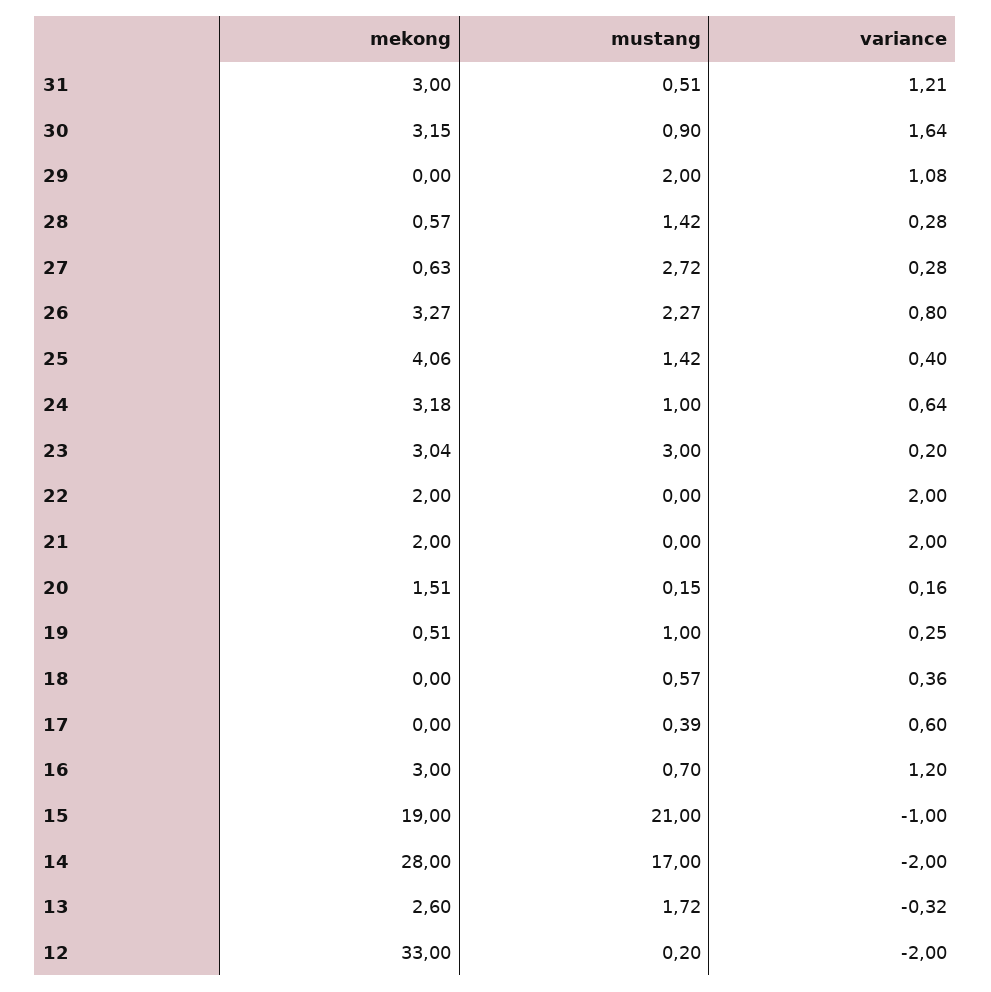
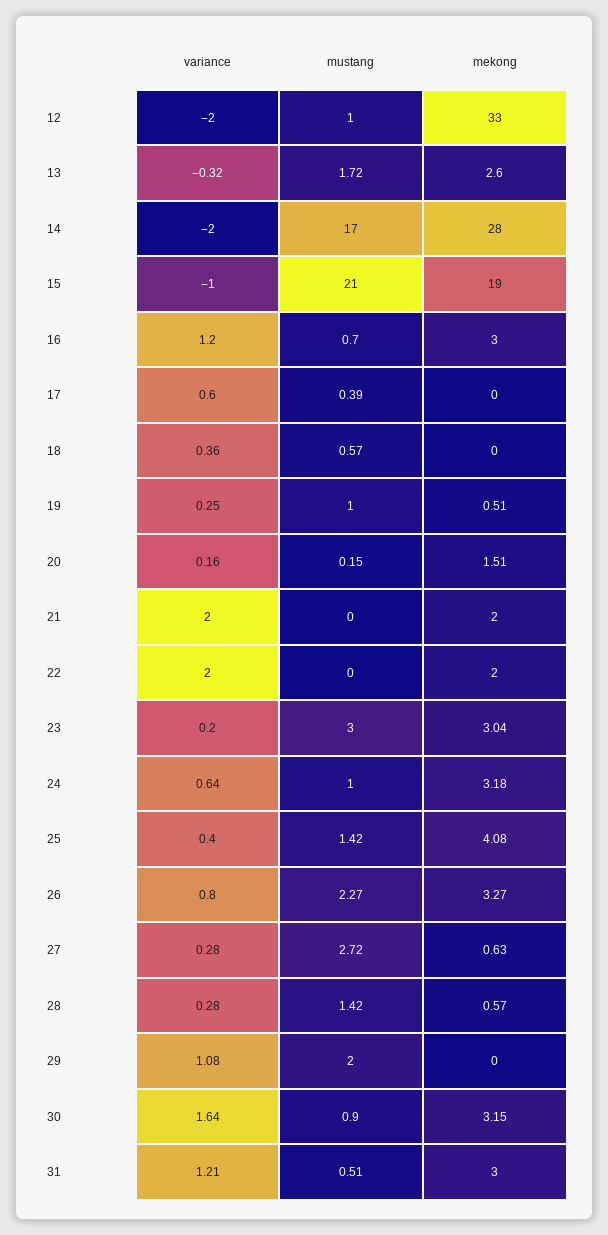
mekong, 25: 4.06 -> 4.08
mustang, 12: 0.2 -> 1

